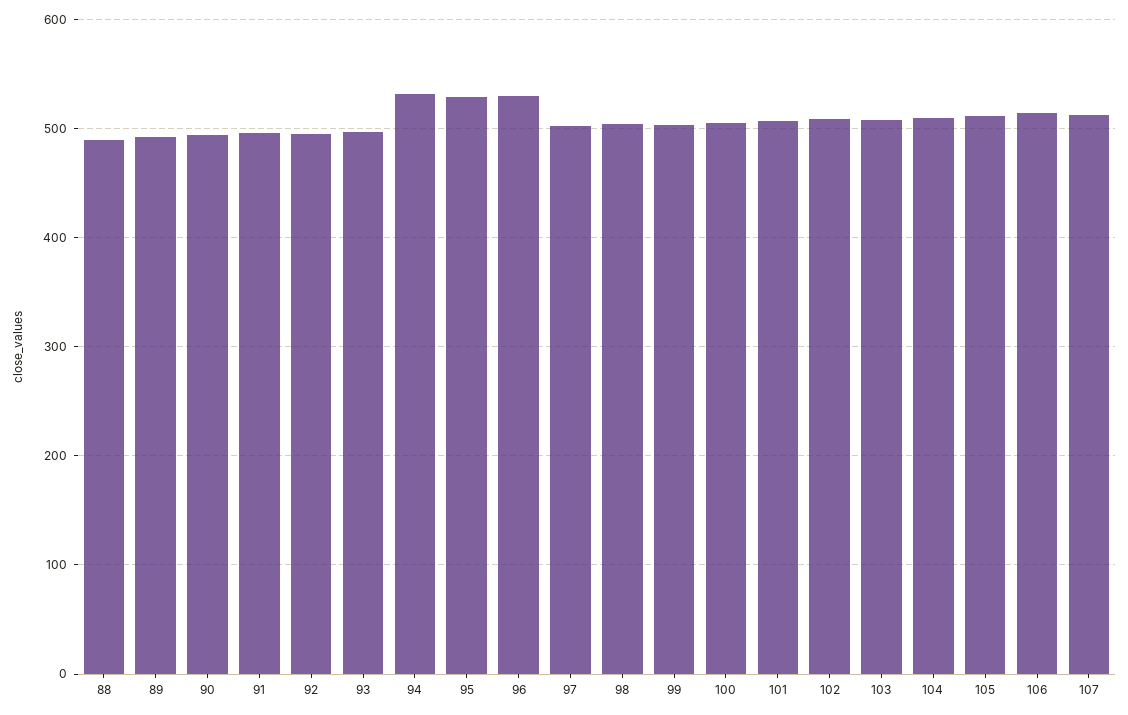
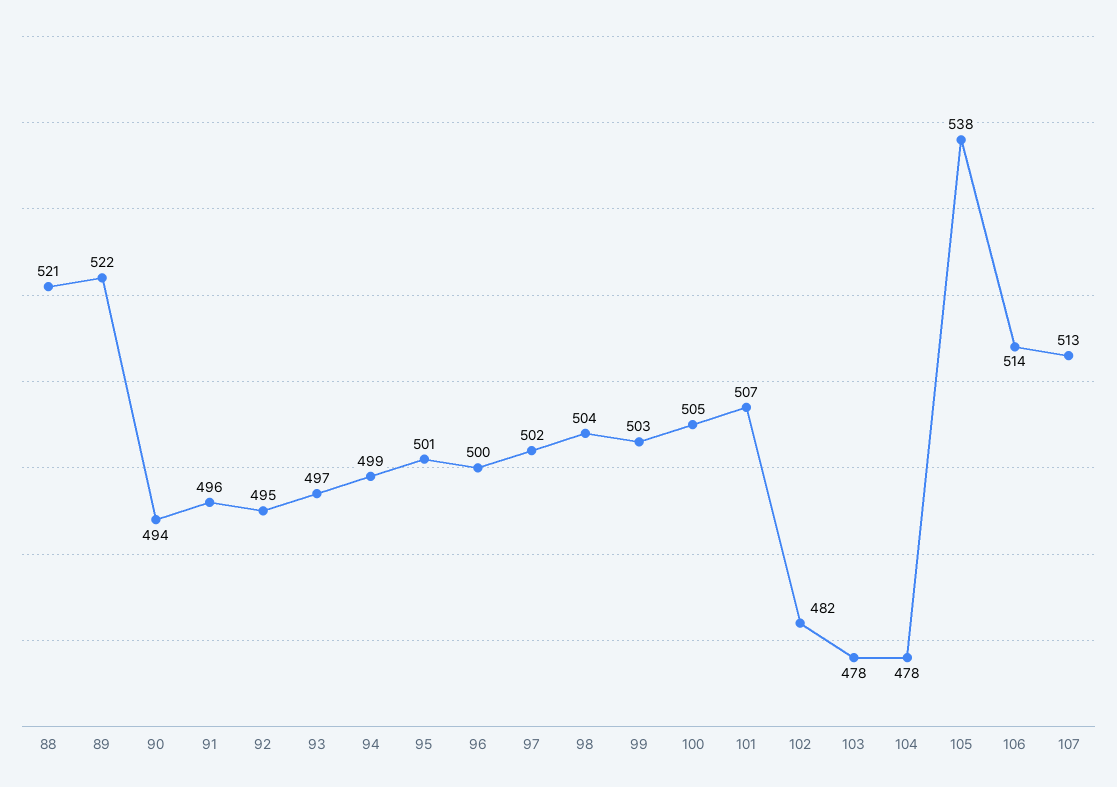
88: 490 -> 521
89: 490 -> 522
94: 530 -> 499
95: 530 -> 501
96: 530 -> 500
102: 510 -> 482
103: 510 -> 478
104: 510 -> 478
105: 510 -> 538

